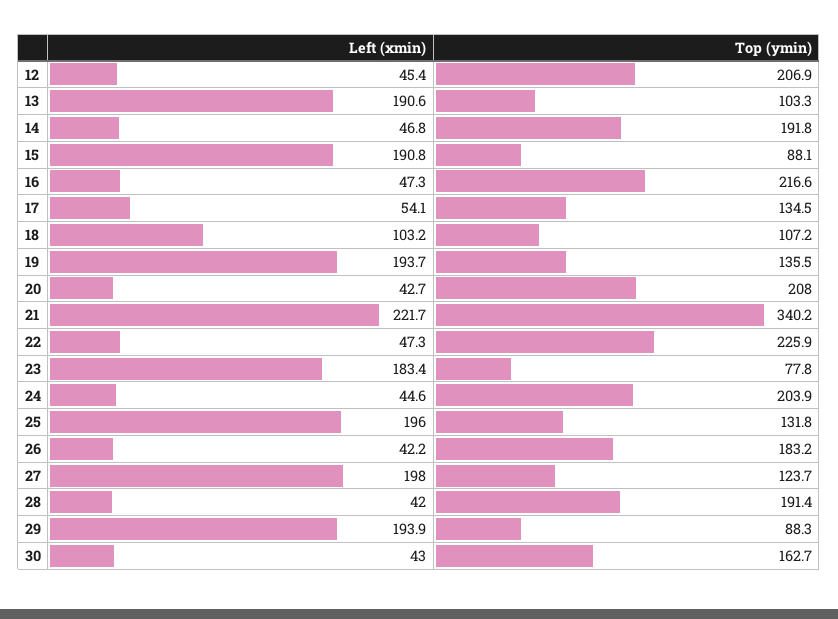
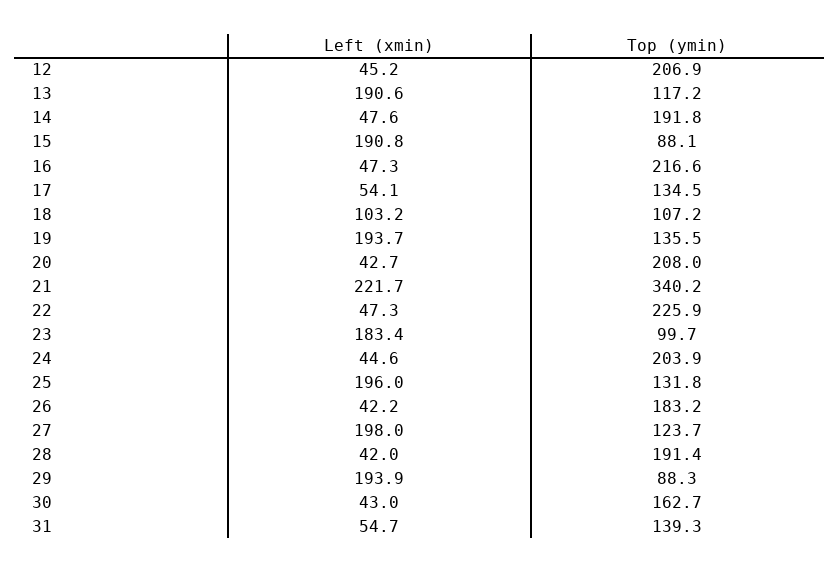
Left (xmin), 12: 45.4 -> 45.2
Top (ymin), 13: 103.3 -> 117.2
Left (xmin), 14: 46.8 -> 47.6
Top (ymin), 23: 77.8 -> 99.7
Left (xmin), 31: none -> 54.7
Top (ymin), 31: none -> 139.3

